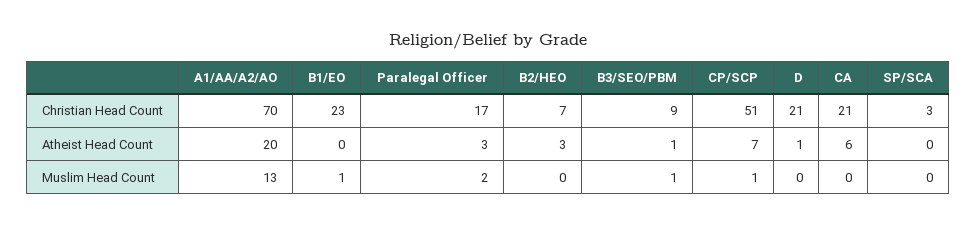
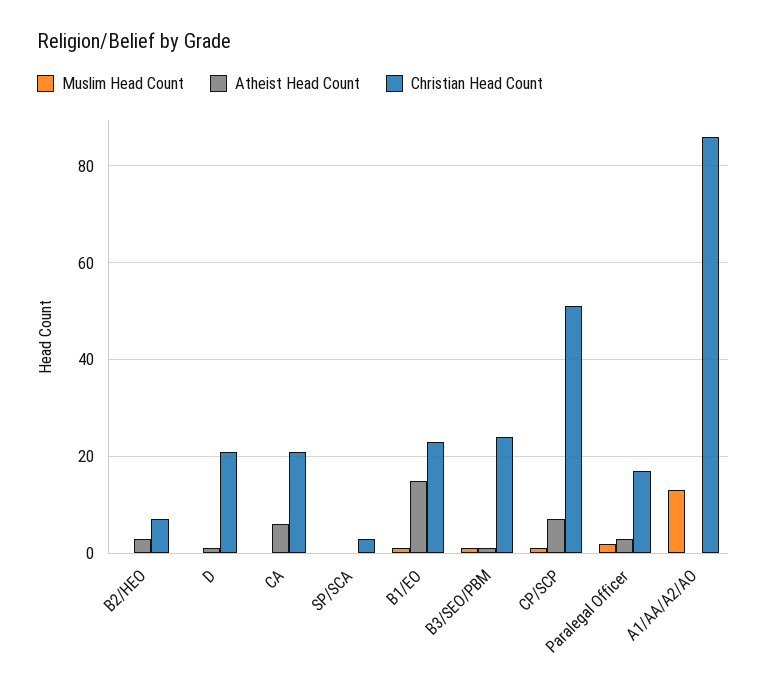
Christian Head Count, A1/AA/A2/AO: 70 -> 85
Christian Head Count, B3/SEO/PBM: 9 -> 25
Atheist Head Count, A1/AA/A2/AO: 20 -> 0
Atheist Head Count, B1/EO: 0 -> 15

